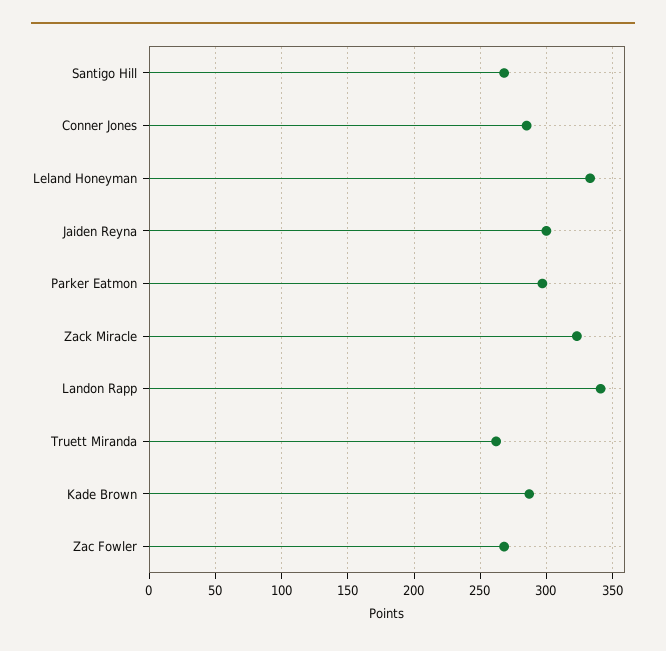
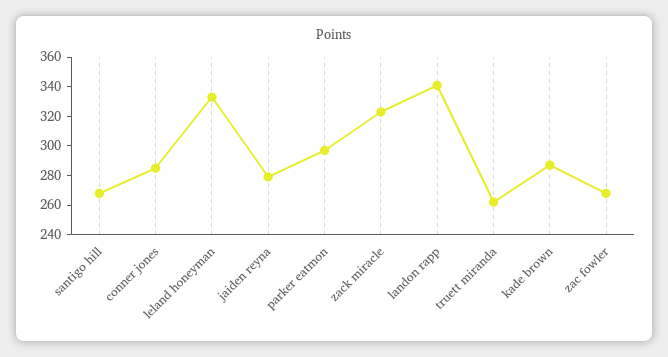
Jaiden Reyna: 300 -> 280

